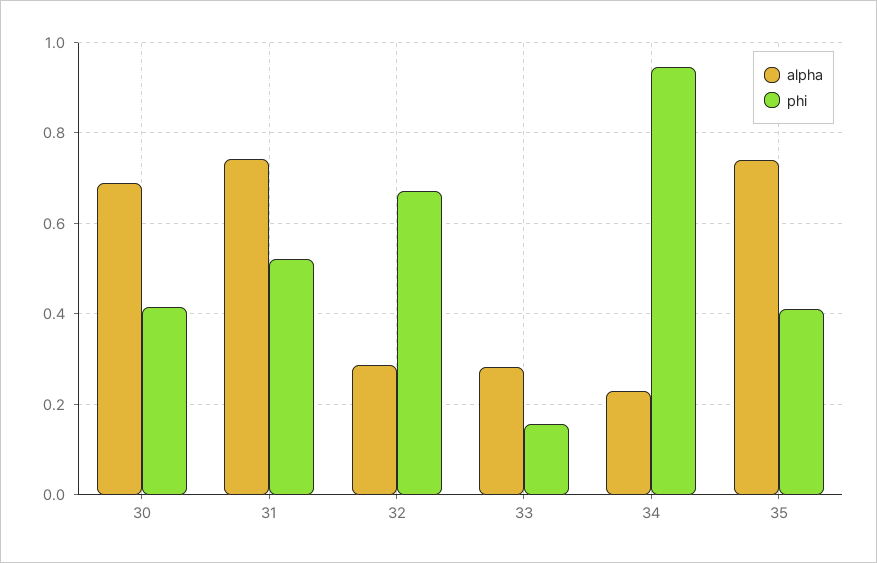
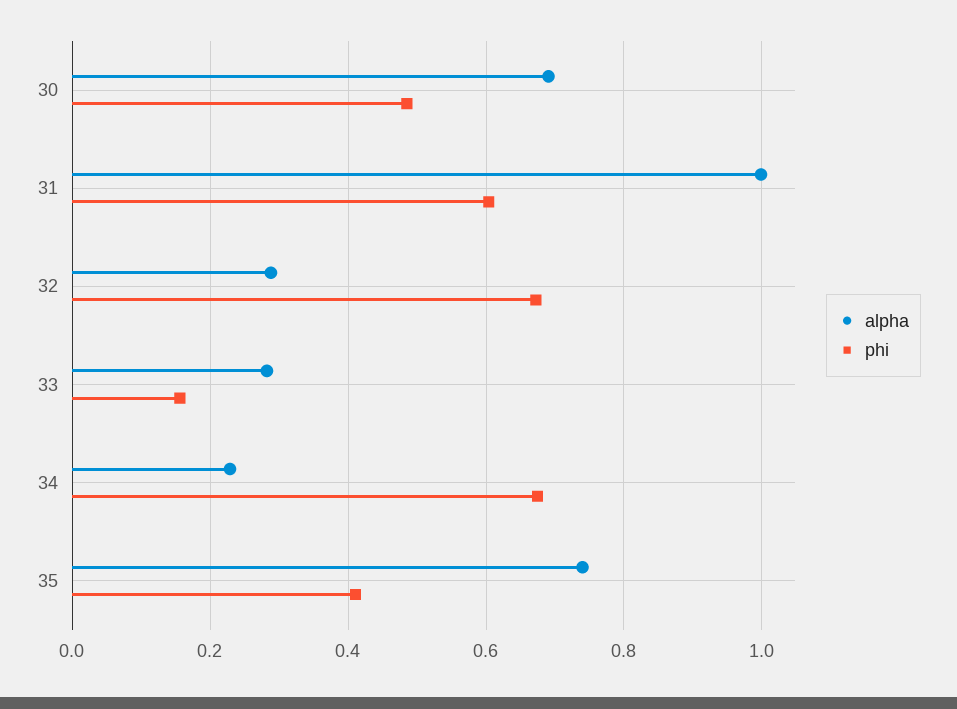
phi, 30: 0.42 -> 0.48
alpha, 31: 0.74 -> 1
phi, 31: 0.52 -> 0.6
phi, 34: 0.94 -> 0.68

